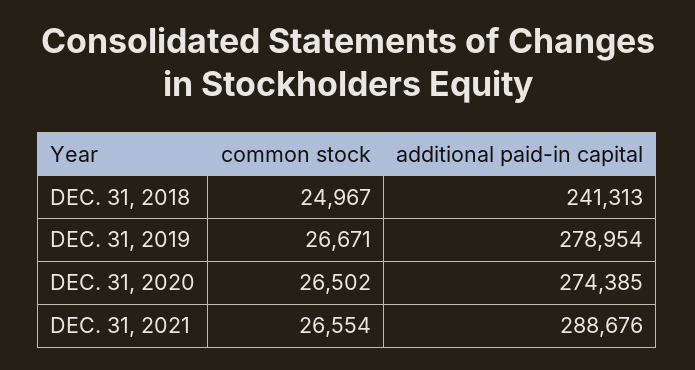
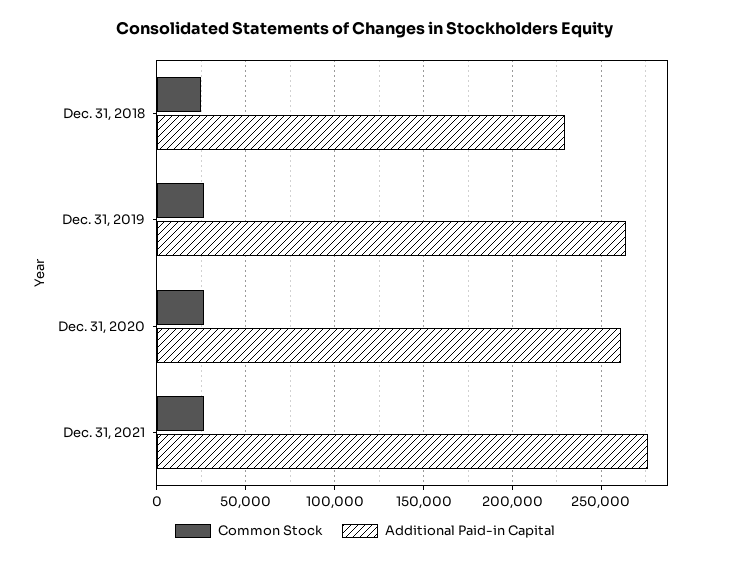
additional paid-in capital, DEC. 31, 2018: 241313 -> 230000
additional paid-in capital, DEC. 31, 2019: 278954 -> 265000
additional paid-in capital, DEC. 31, 2020: 274385 -> 260000
additional paid-in capital, DEC. 31, 2021: 288676 -> 275000

